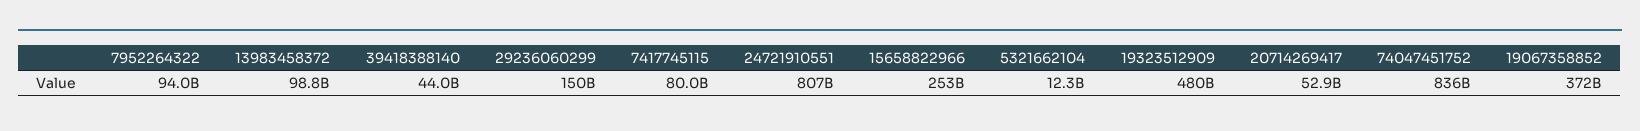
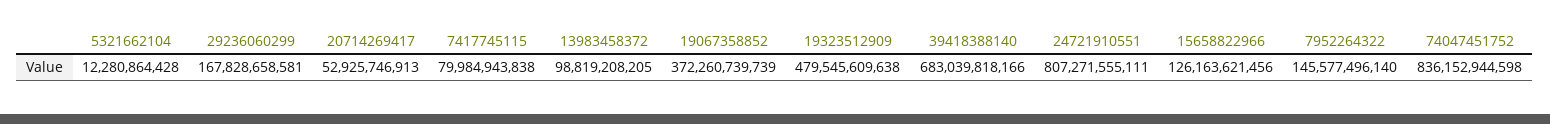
7952264322: 94000000000 -> 145577496140
39418388140: 44000000000 -> 683039818166
29236060299: 150000000000 -> 167828658581
15658822966: 253000000000 -> 126163621456

